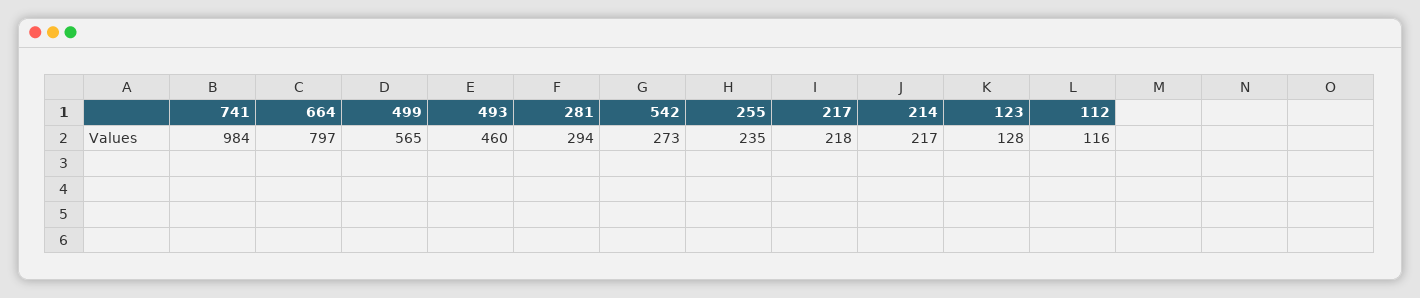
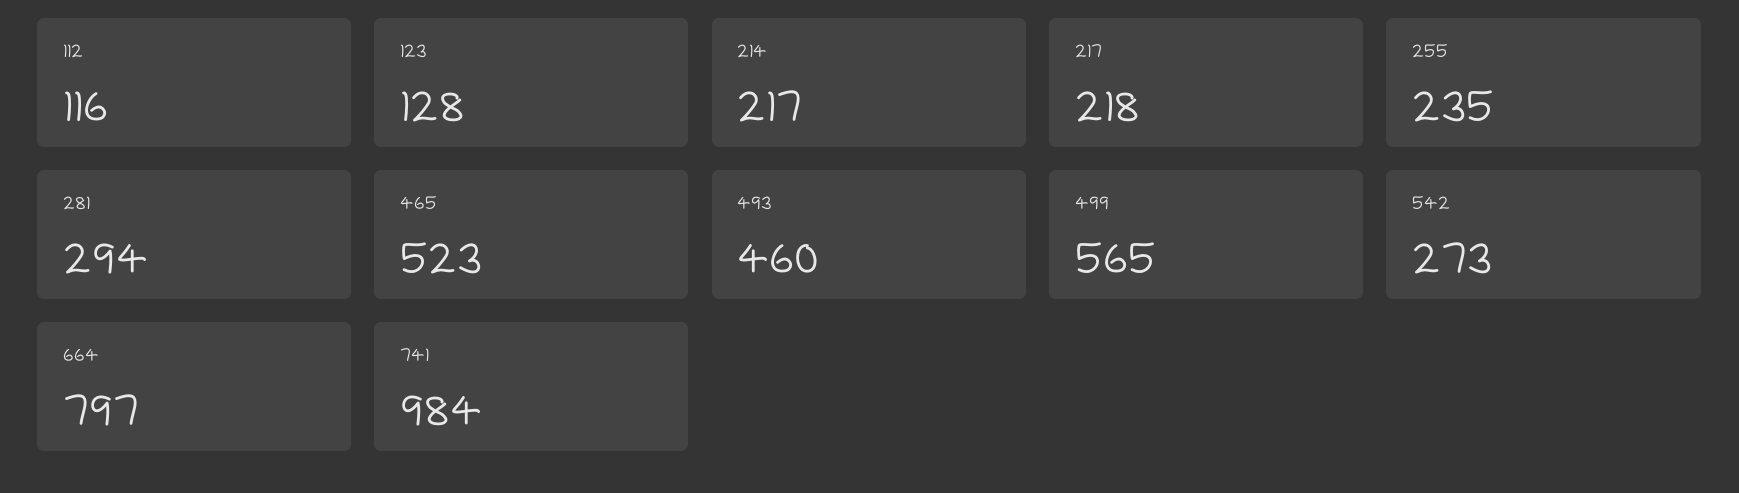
465: none -> 523

